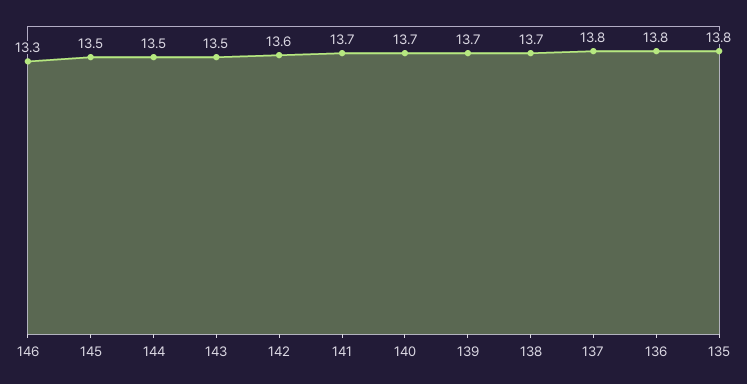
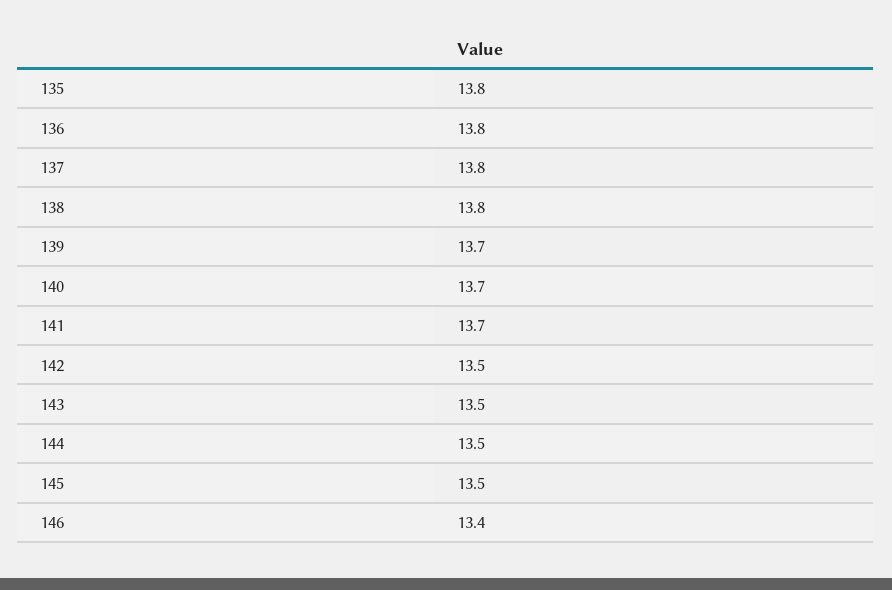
146: 13.3 -> 13.4
142: 13.6 -> 13.5
138: 13.7 -> 13.8

